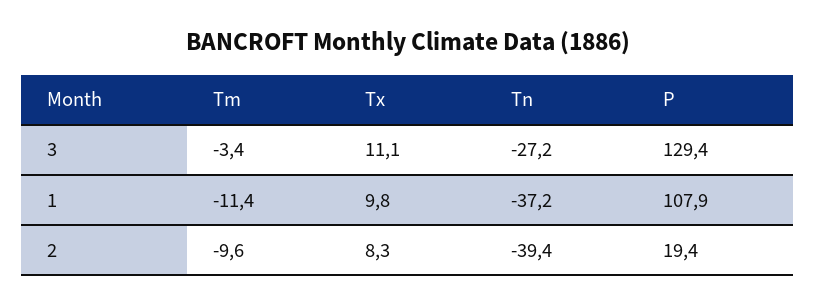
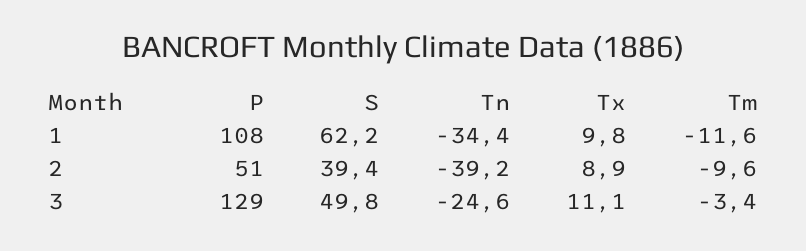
Tn, 3: -27.2 -> -24.6
Tm, 1: -11.4 -> -11.6
Tn, 1: -37.2 -> -34.4
Tx, 2: 8.3 -> 8.9
Tn, 2: -39.4 -> -39.2
P, 2: 19.4 -> 51
S, 1: none -> 62.2
S, 2: none -> 39.4
S, 3: none -> 49.8

